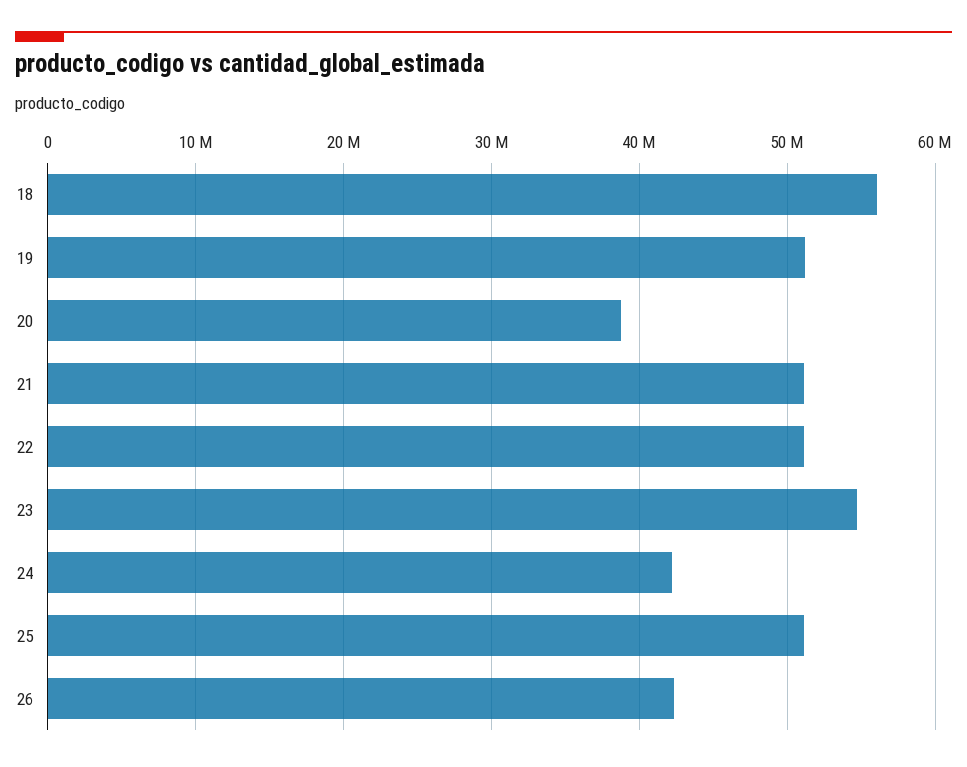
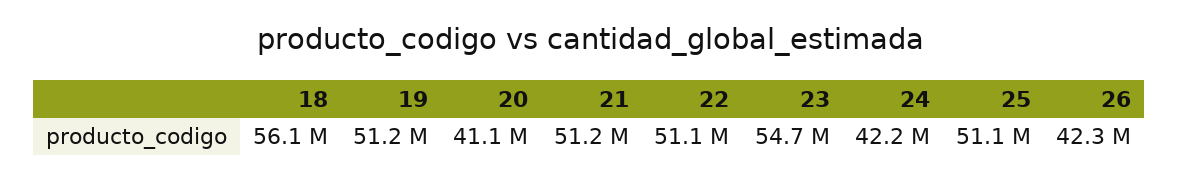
20: 39000000 -> 41100000

